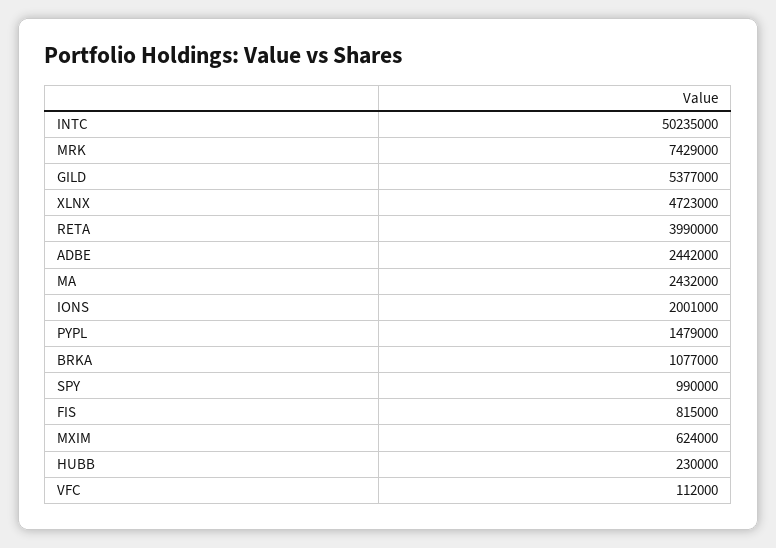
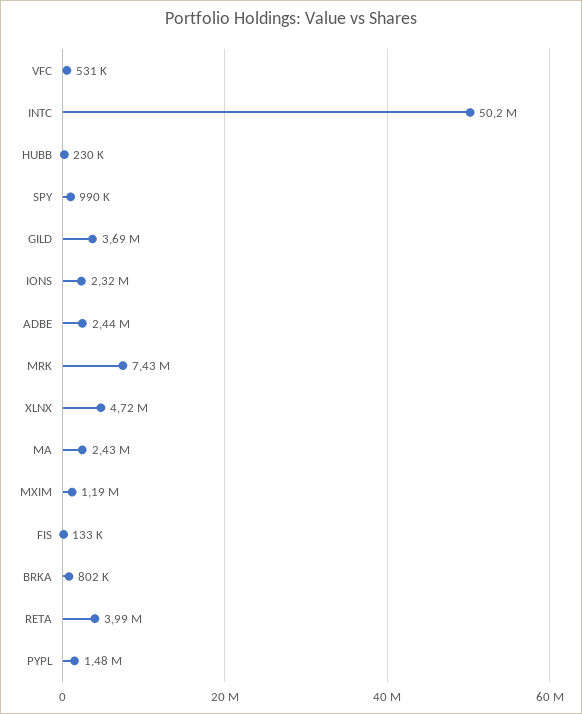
GILD: 5377000 -> 3690000
IONS: 2001000 -> 2320000
BRKA: 1077000 -> 802000
FIS: 815000 -> 133000
MXIM: 624000 -> 1190000
VFC: 112000 -> 531000

